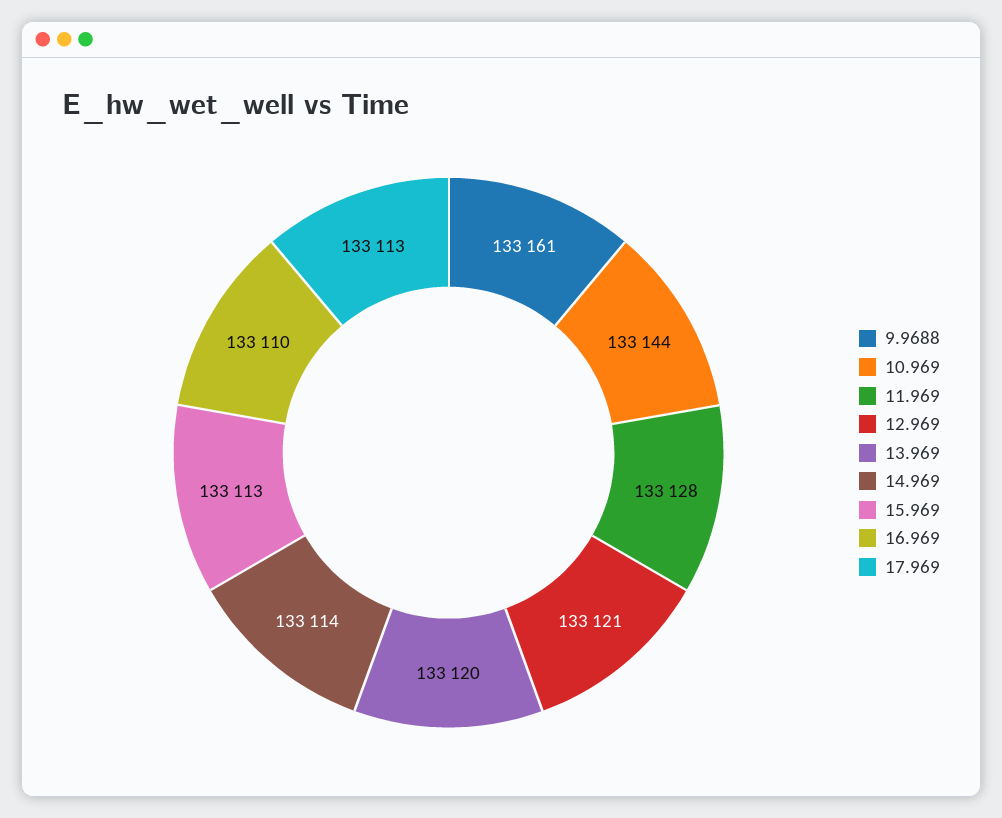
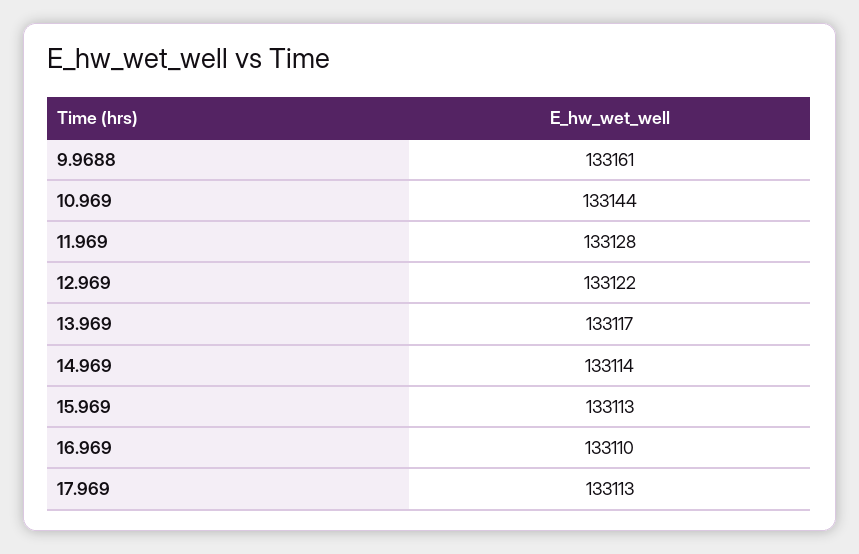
12.969: 133121 -> 133122
13.969: 133120 -> 133117

